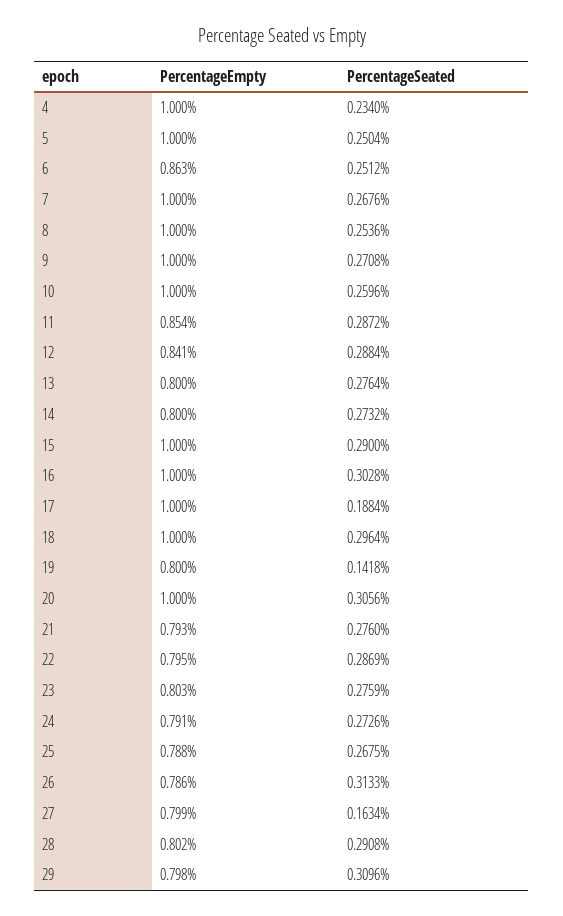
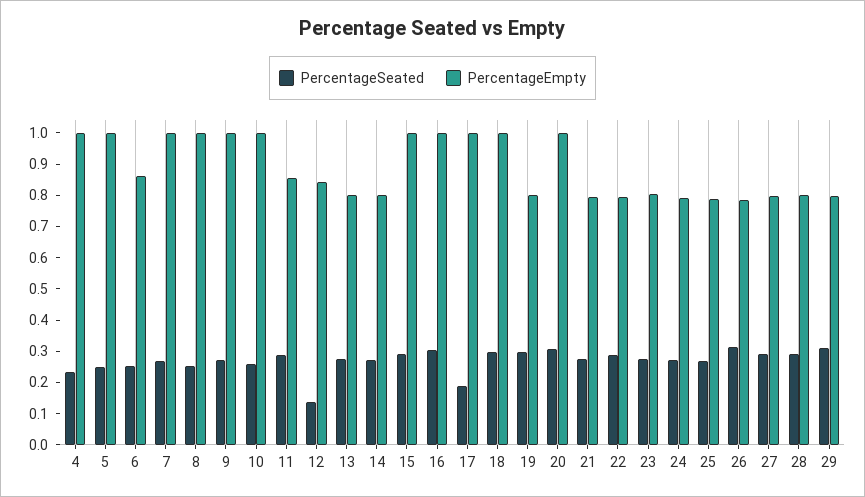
PercentageSeated, 12: 0.2884 -> 0.15
PercentageSeated, 19: 0.1418 -> 0.3
PercentageSeated, 27: 0.1634 -> 0.3

